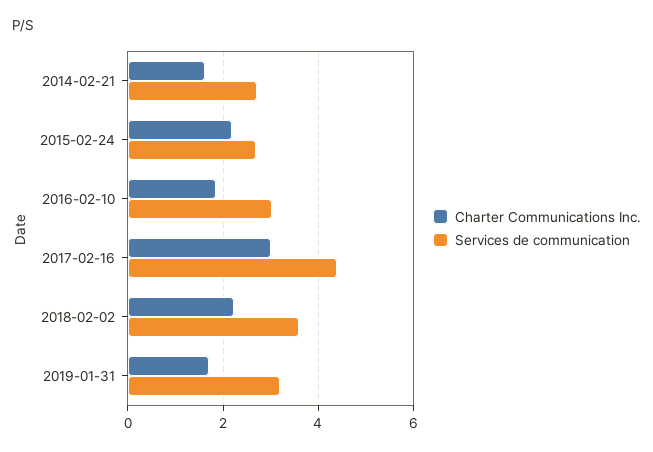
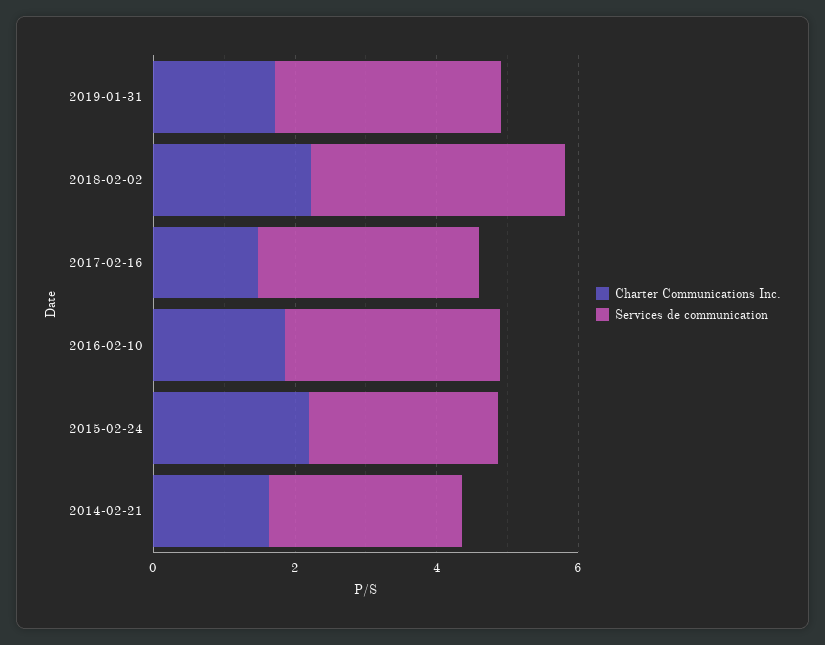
Charter Communications Inc., 2017-02-16: 3 -> 1.5
Services de communication, 2017-02-16: 4.4 -> 3

